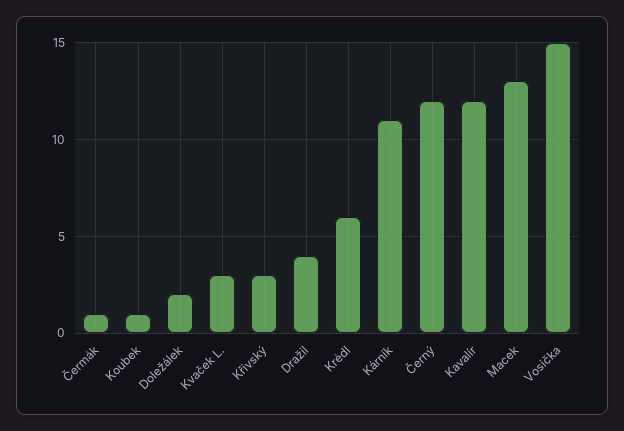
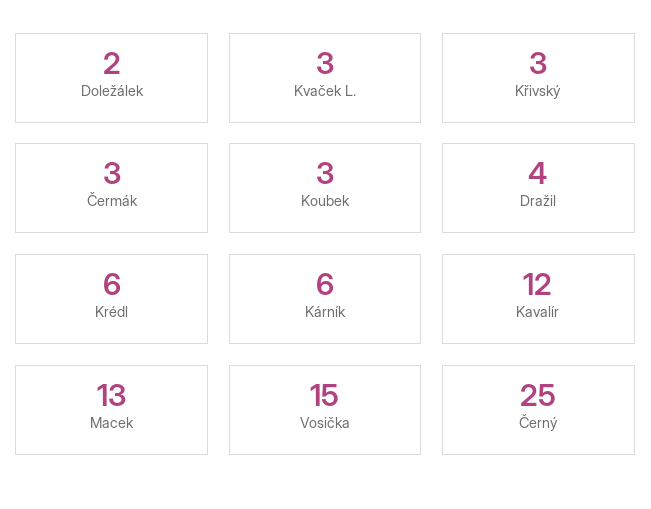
Čermák: 1 -> 3
Koubek: 1 -> 3
Kárník: 11 -> 6
Černý: 12 -> 25

